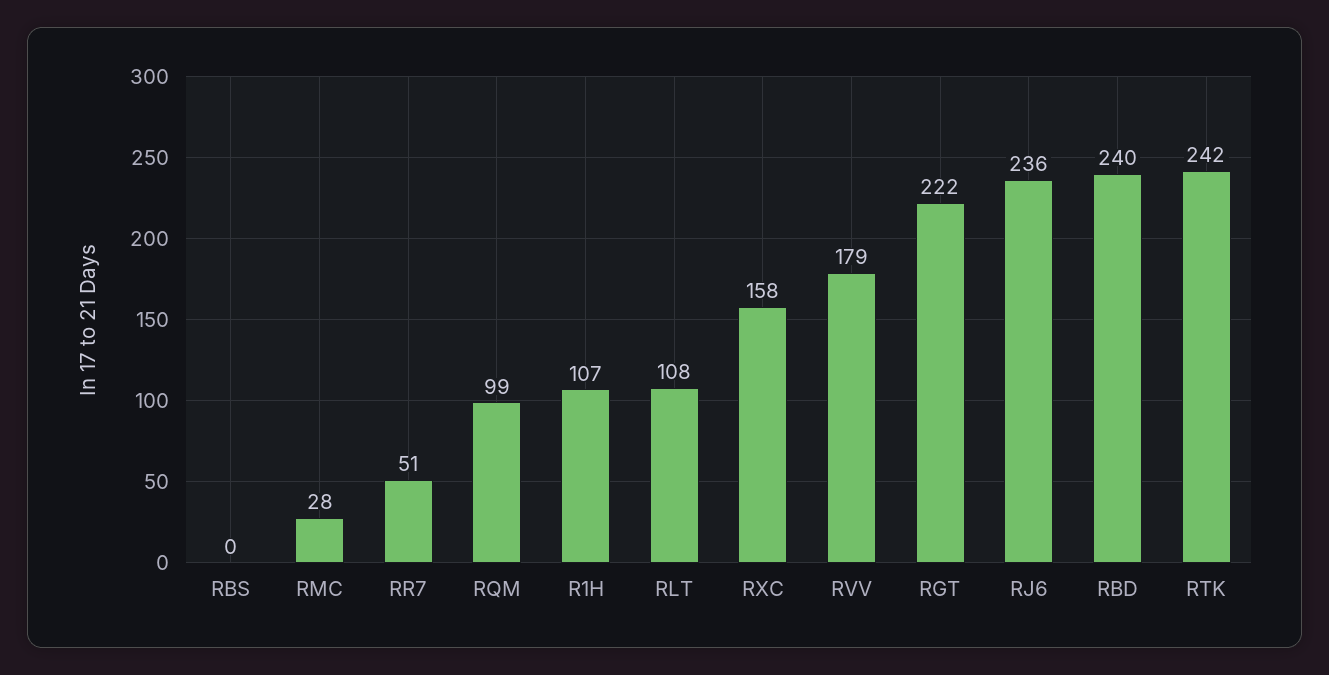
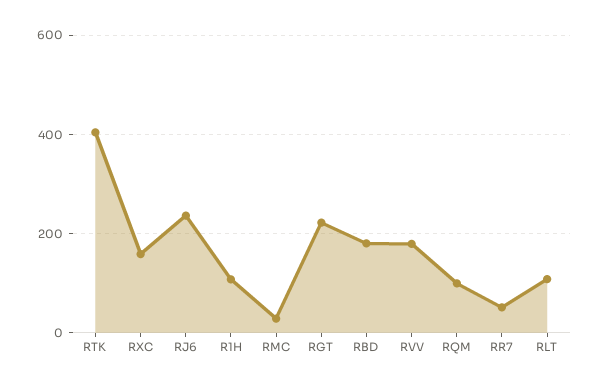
RBS: 0 -> none
RBD: 240 -> 180
RTK: 242 -> 400

